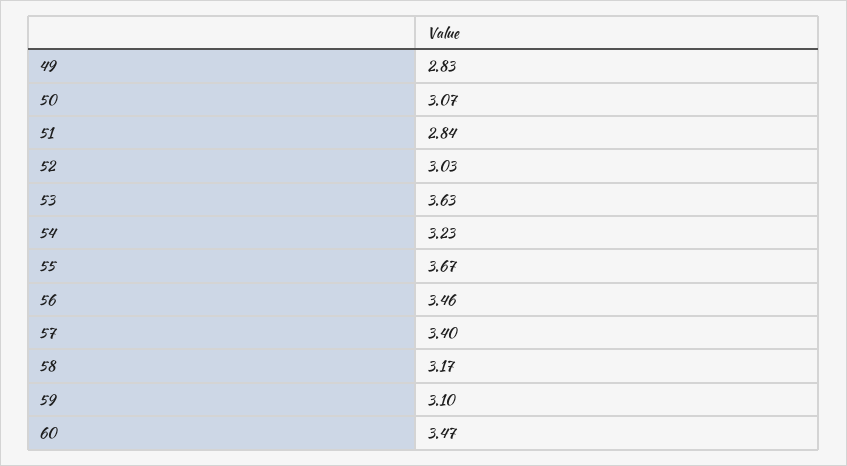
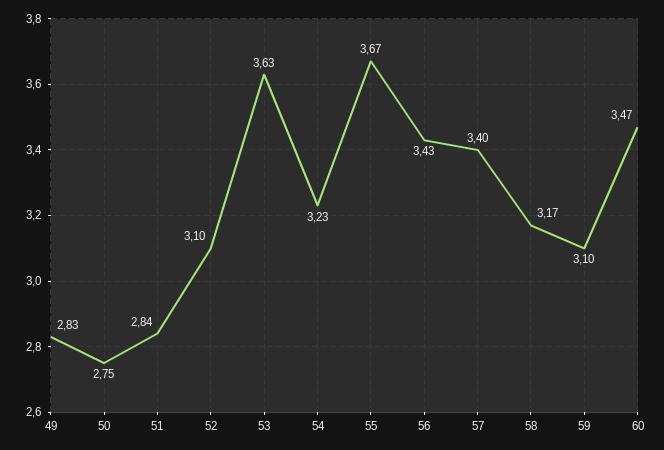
50: 3.07 -> 2.75
52: 3.03 -> 3.1
56: 3.46 -> 3.43

